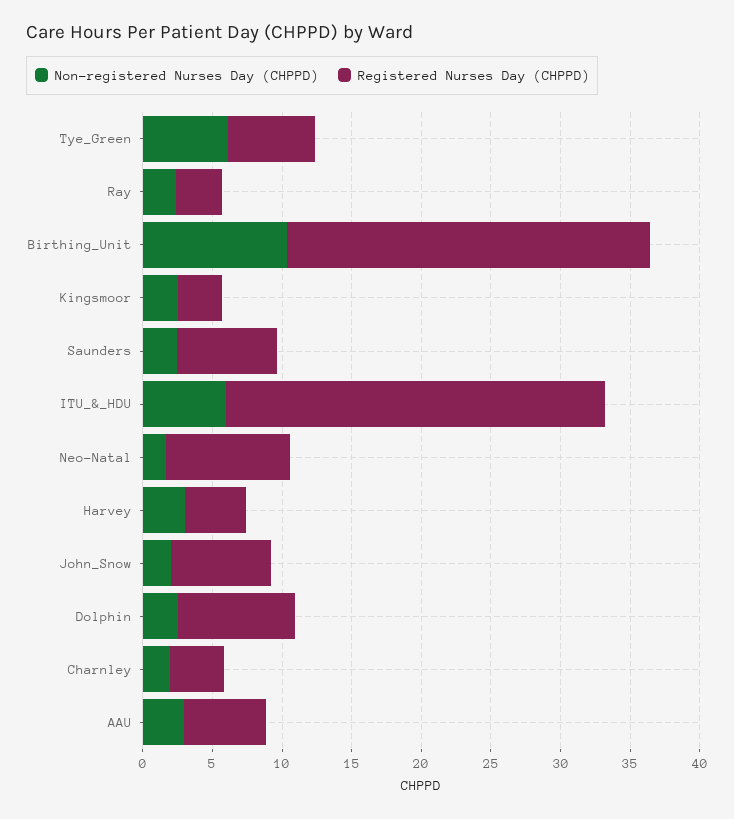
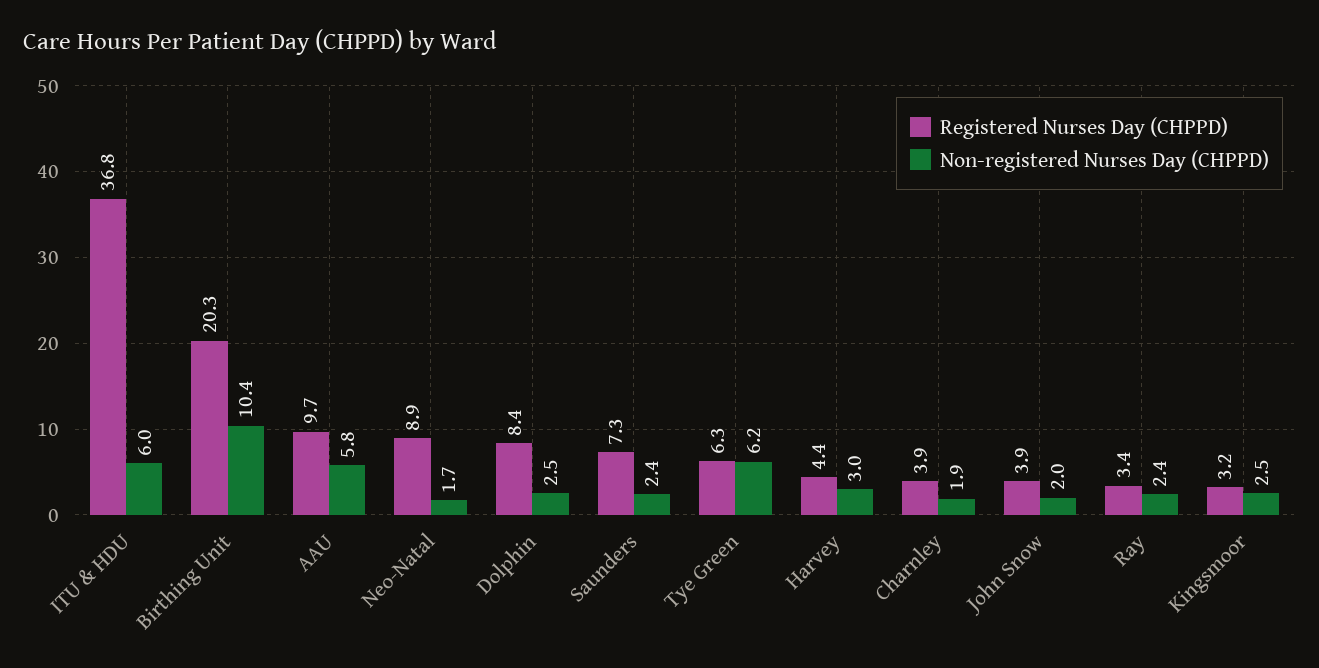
Registered Nurses Day (CHPPD), Birthing_Unit: 26 -> 20.3
Registered Nurses Day (CHPPD), ITU_&_HDU: 27 -> 36.8
Registered Nurses Day (CHPPD), John_Snow: 7 -> 3.9
Non-registered Nurses Day (CHPPD), AAU: 3 -> 5.8
Registered Nurses Day (CHPPD), AAU: 6 -> 9.7

